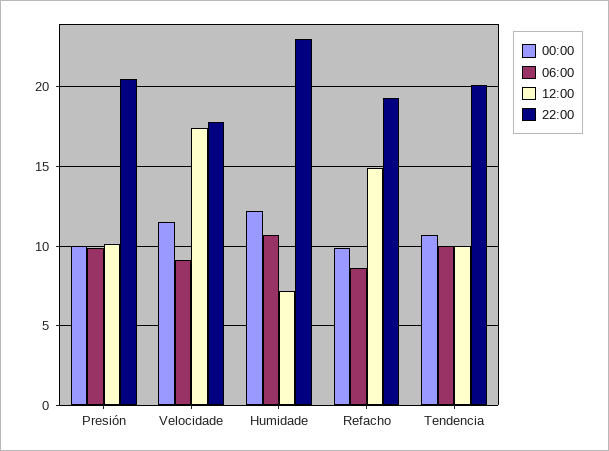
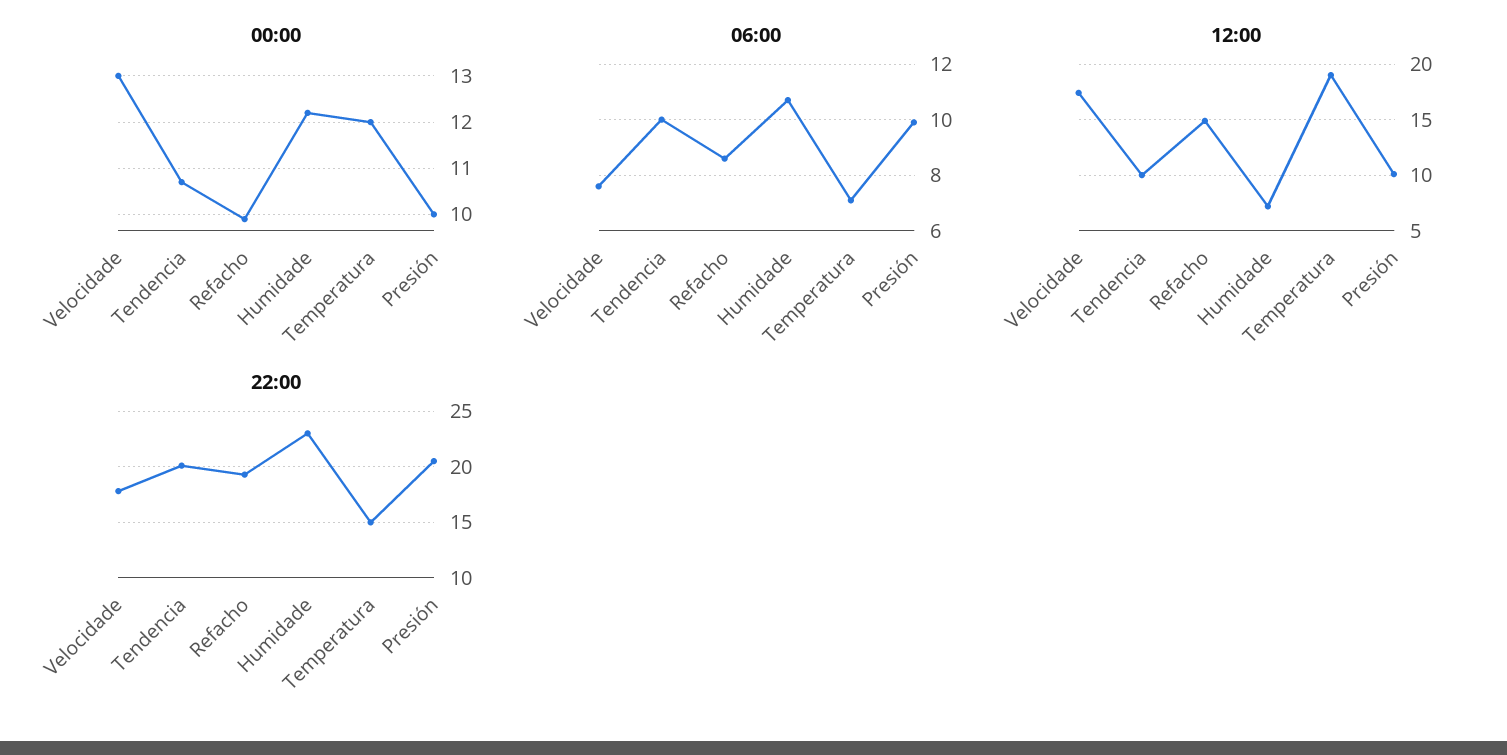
00:00, Velocidade: 11.5 -> 13
06:00, Velocidade: 9 -> 7.5
00:00, Temperatura: none -> 12
06:00, Temperatura: none -> 7
12:00, Temperatura: none -> 19
22:00, Temperatura: none -> 15

